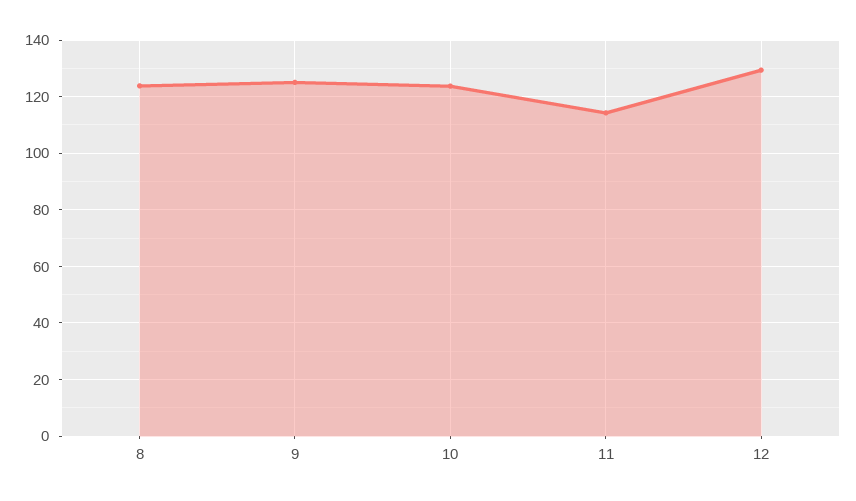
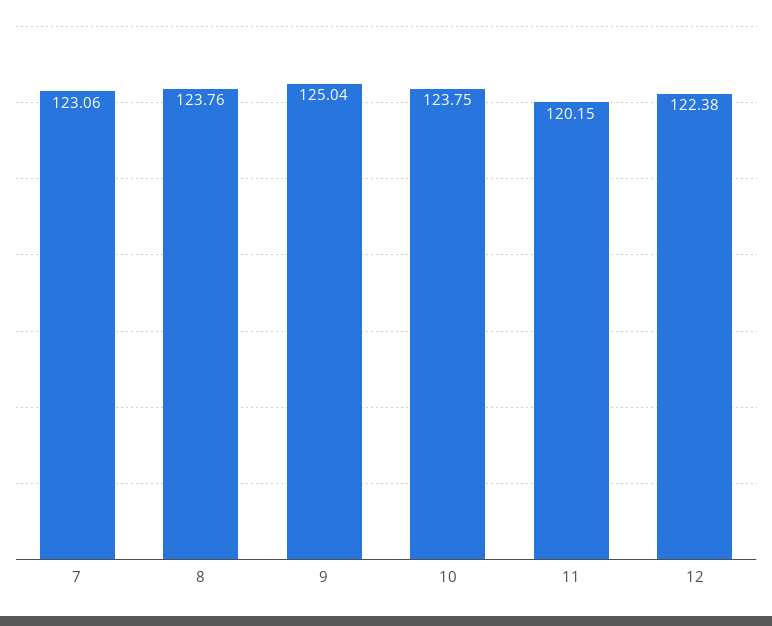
11: 115 -> 120.15
12: 130 -> 122.38
7: none -> 123.06

